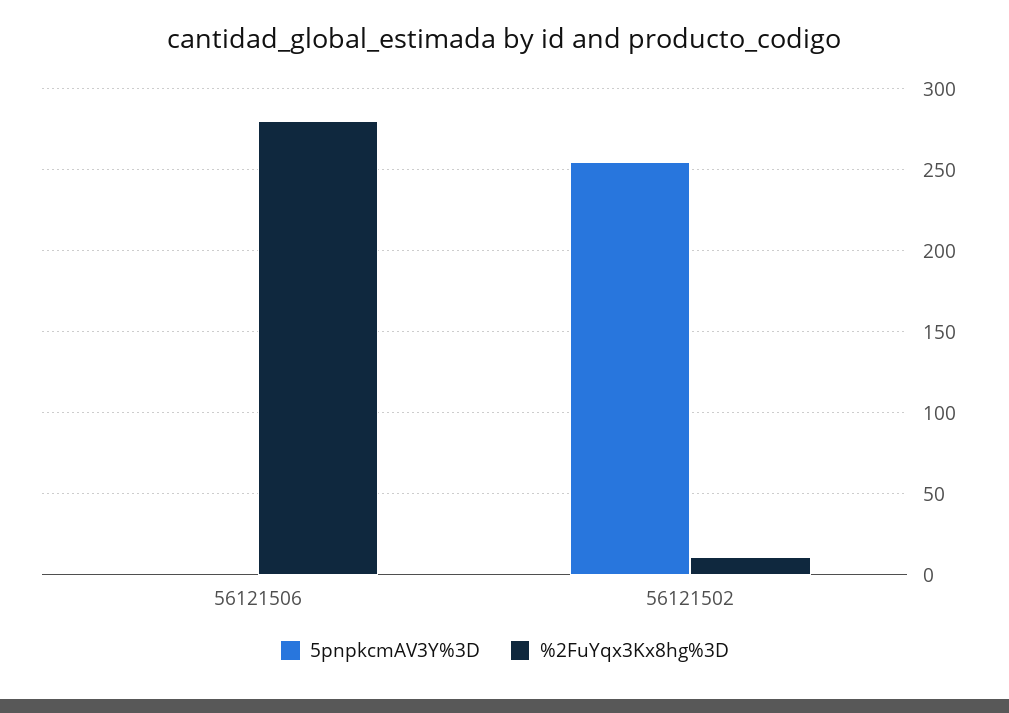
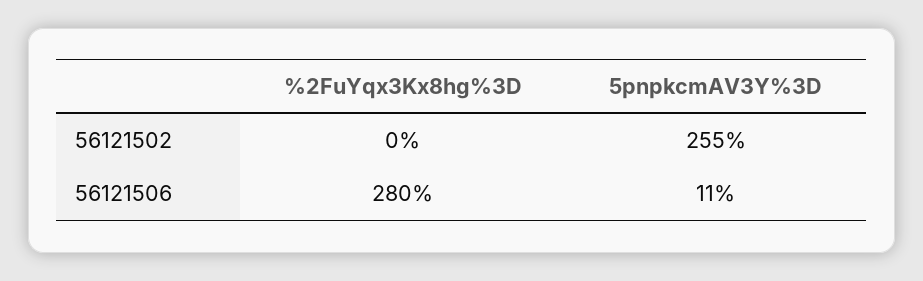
5pnpkcmAV3Y%3D, 56121506: 0 -> 11
%2FuYqx3Kx8hg%3D, 56121502: 10 -> 0

